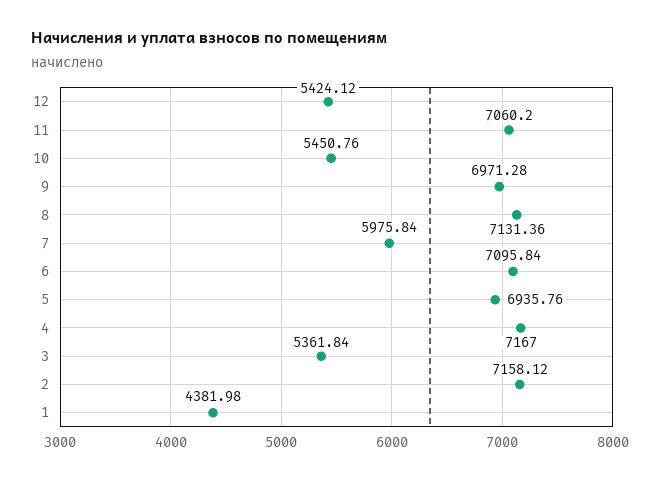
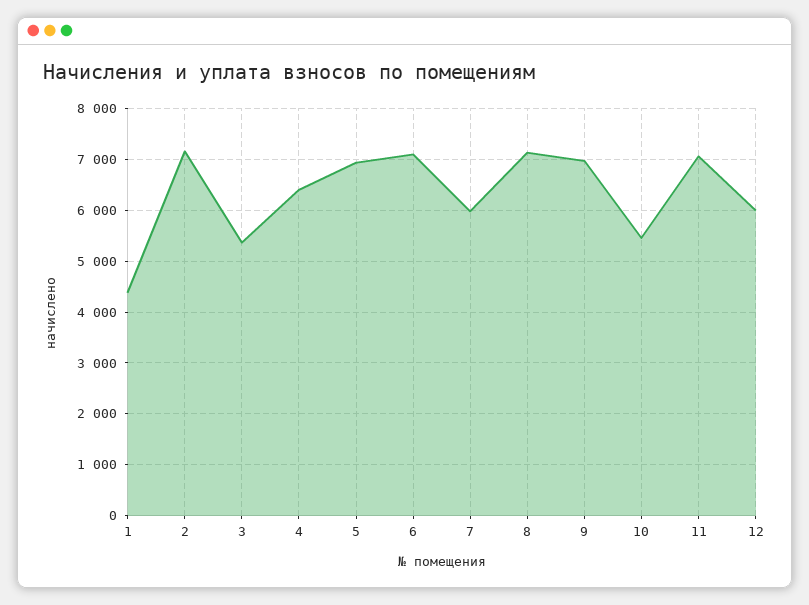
12: 5424.12 -> 6000
4: 7167 -> 6400

